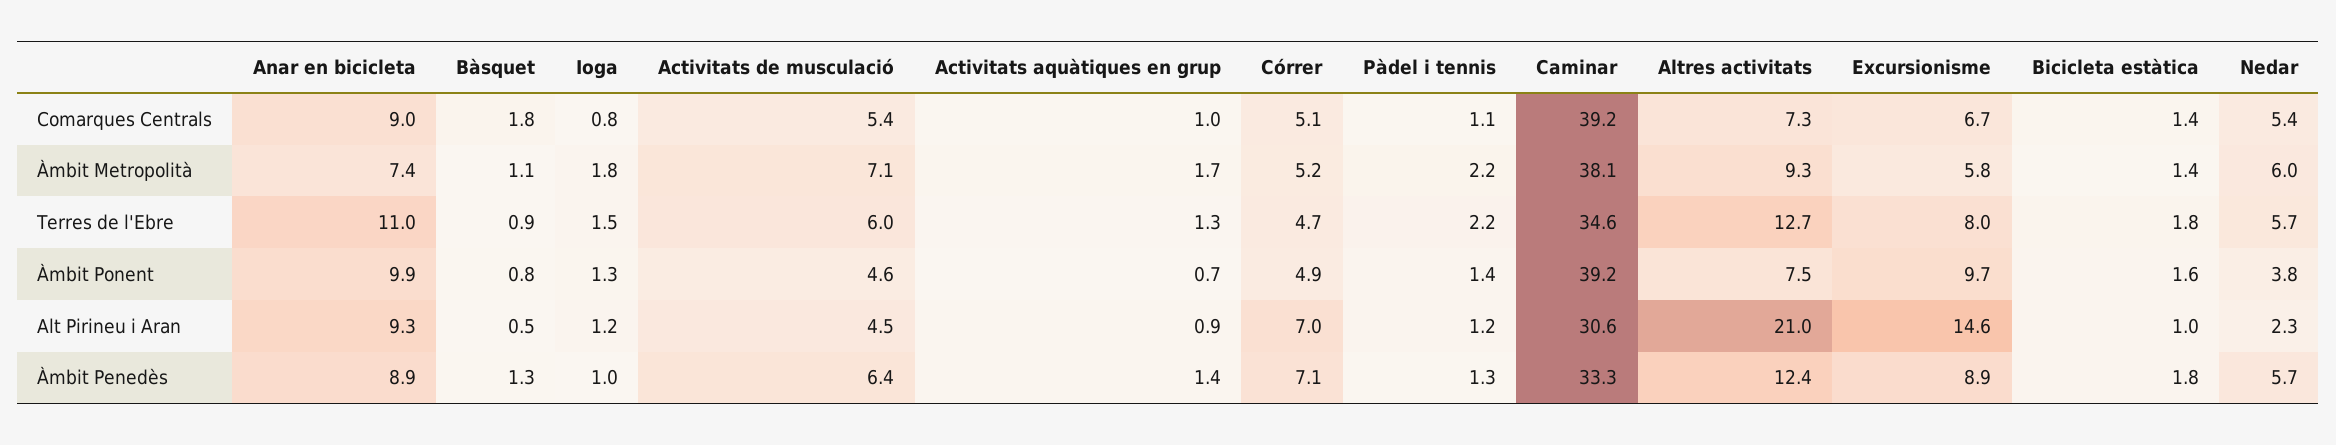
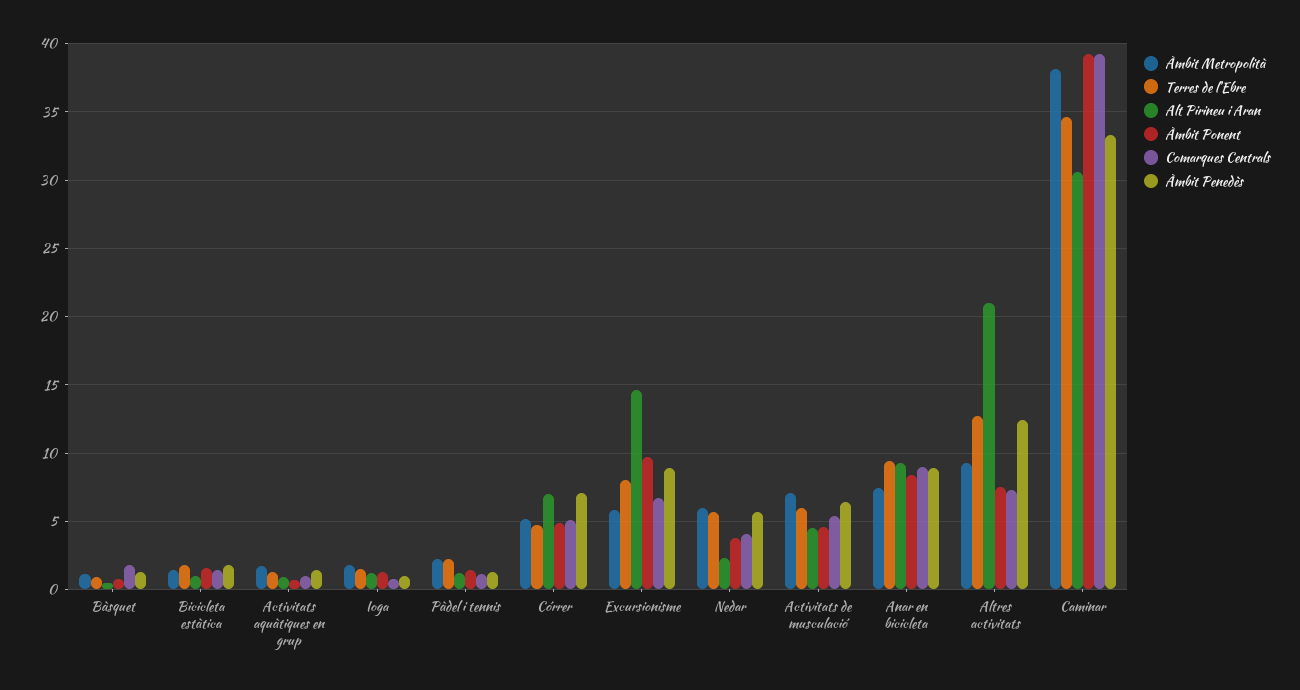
Comarques Centrals, Nedar: 5.4 -> 4
Terres de l'Ebre, Anar en bicicleta: 11 -> 9.5
Àmbit Ponent, Anar en bicicleta: 9.9 -> 8.5

